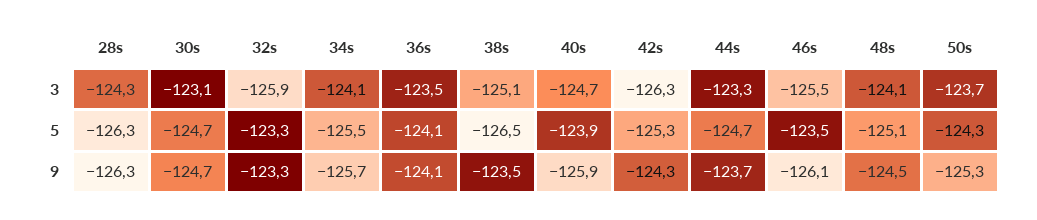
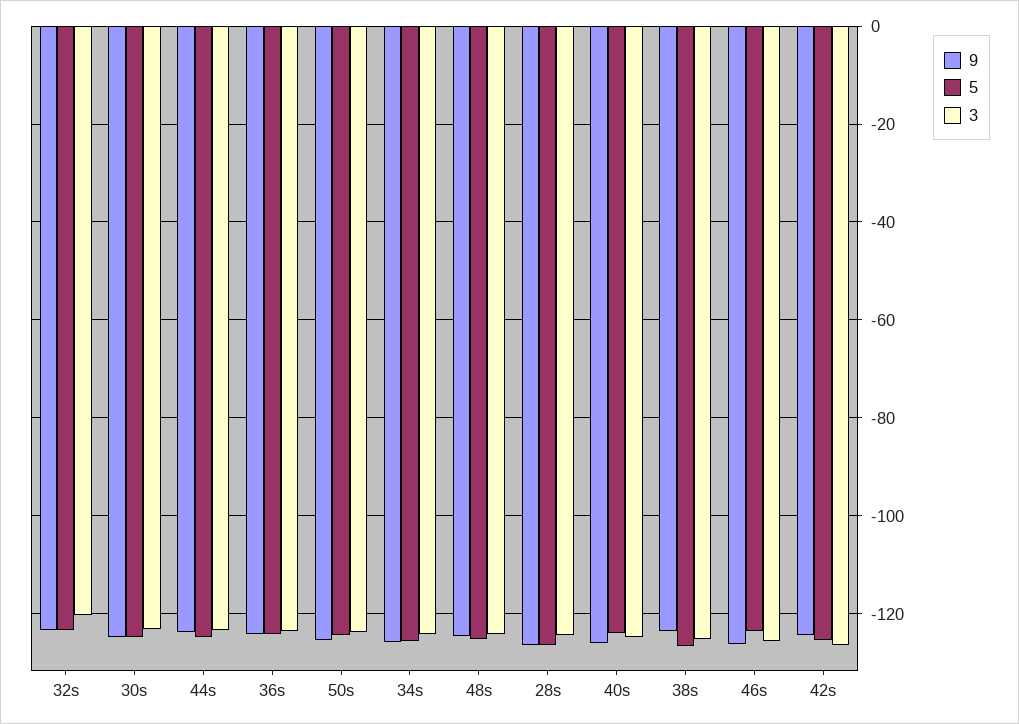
3, 32s: -125.9 -> -120

